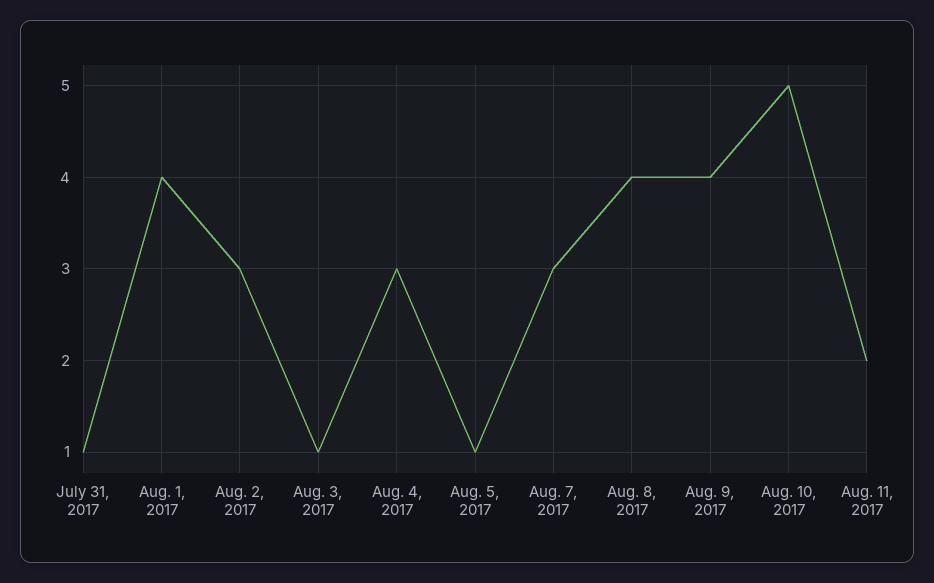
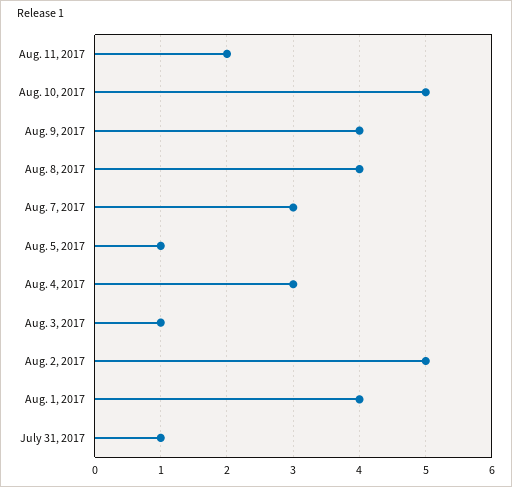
Aug. 2, 2017: 3 -> 5

